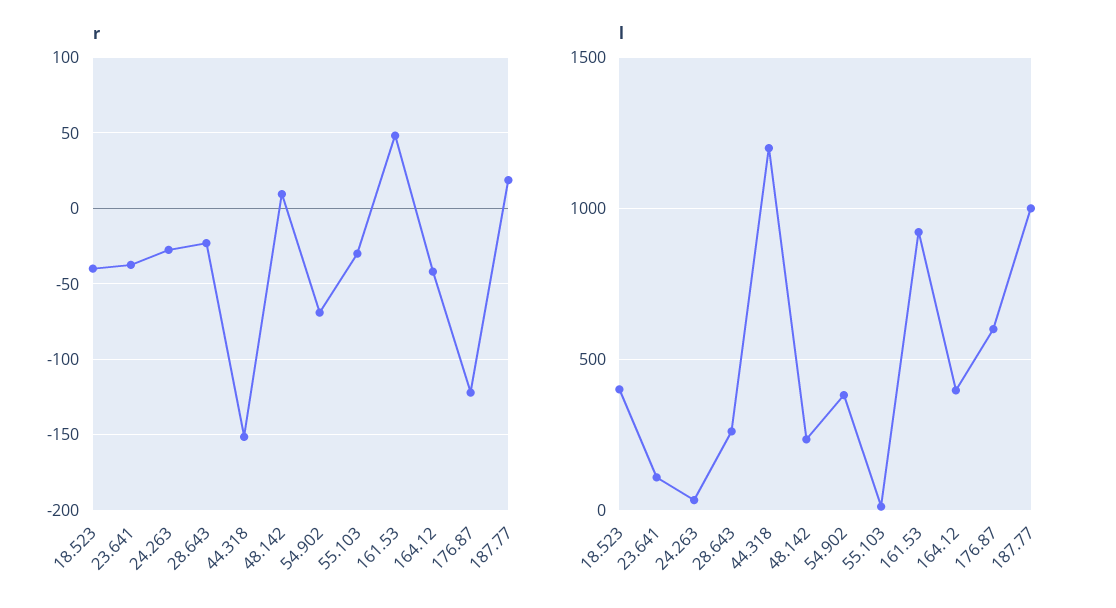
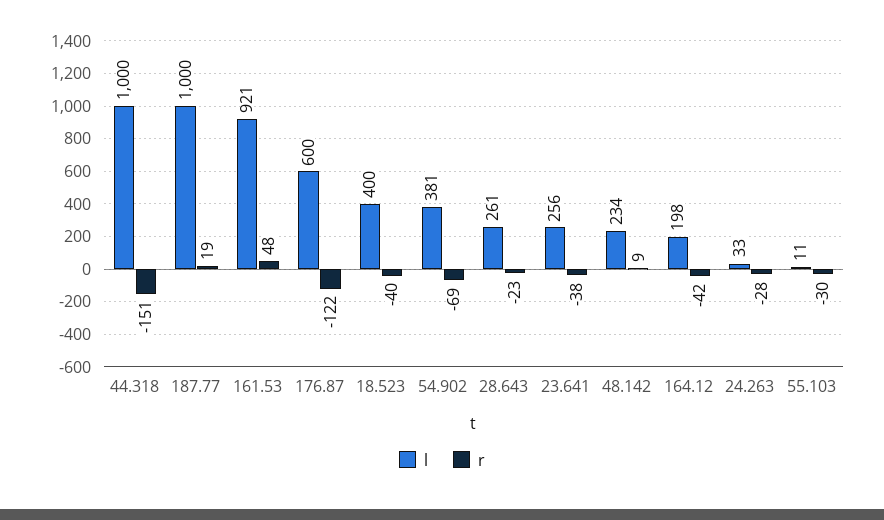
l, 23.641: 100 -> 256
l, 44.318: 1200 -> 1000
l, 164.12: 400 -> 198

